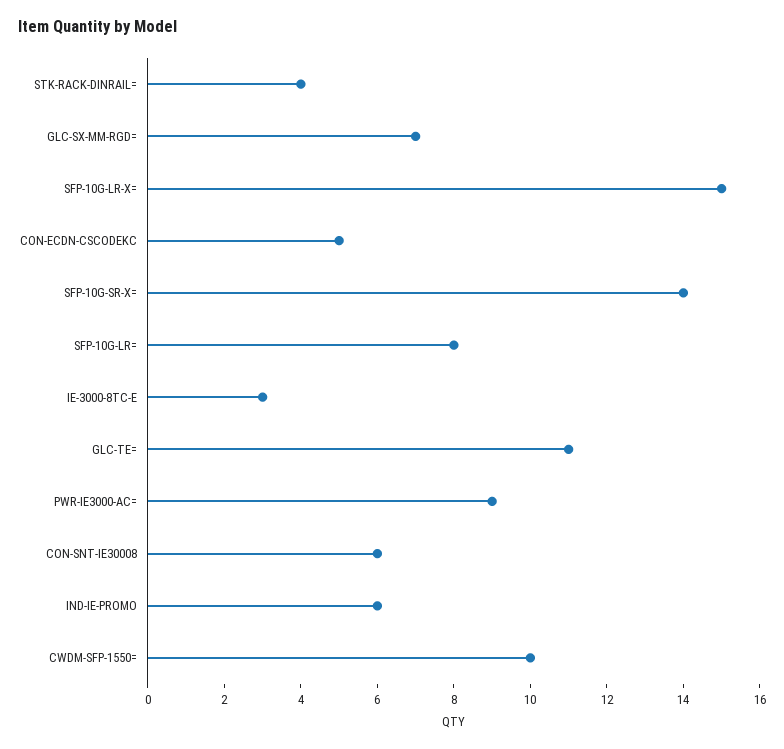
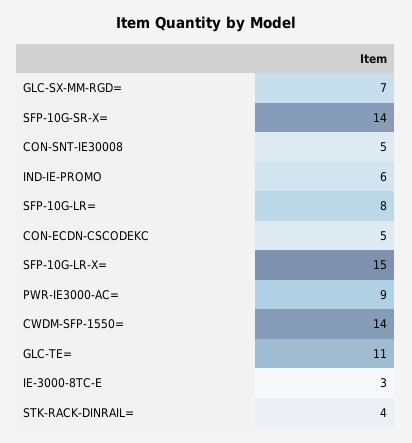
CON-SNT-IE30008: 6 -> 5
CWDM-SFP-1550=: 10 -> 14

